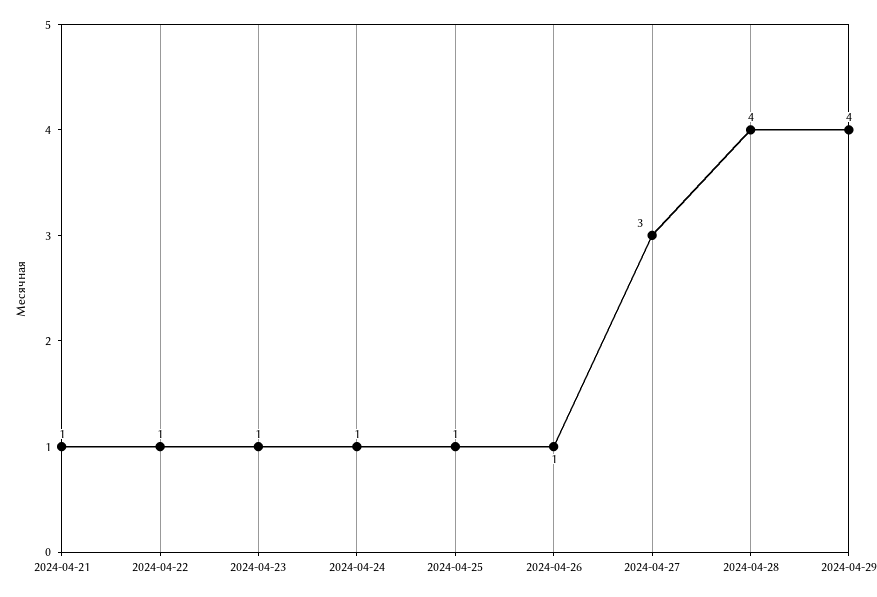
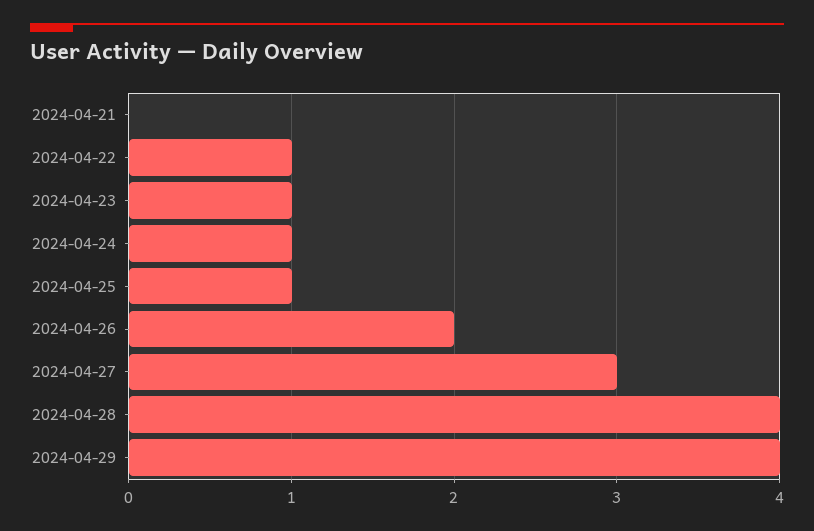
2024-04-21: 1 -> 0
2024-04-26: 1 -> 2

